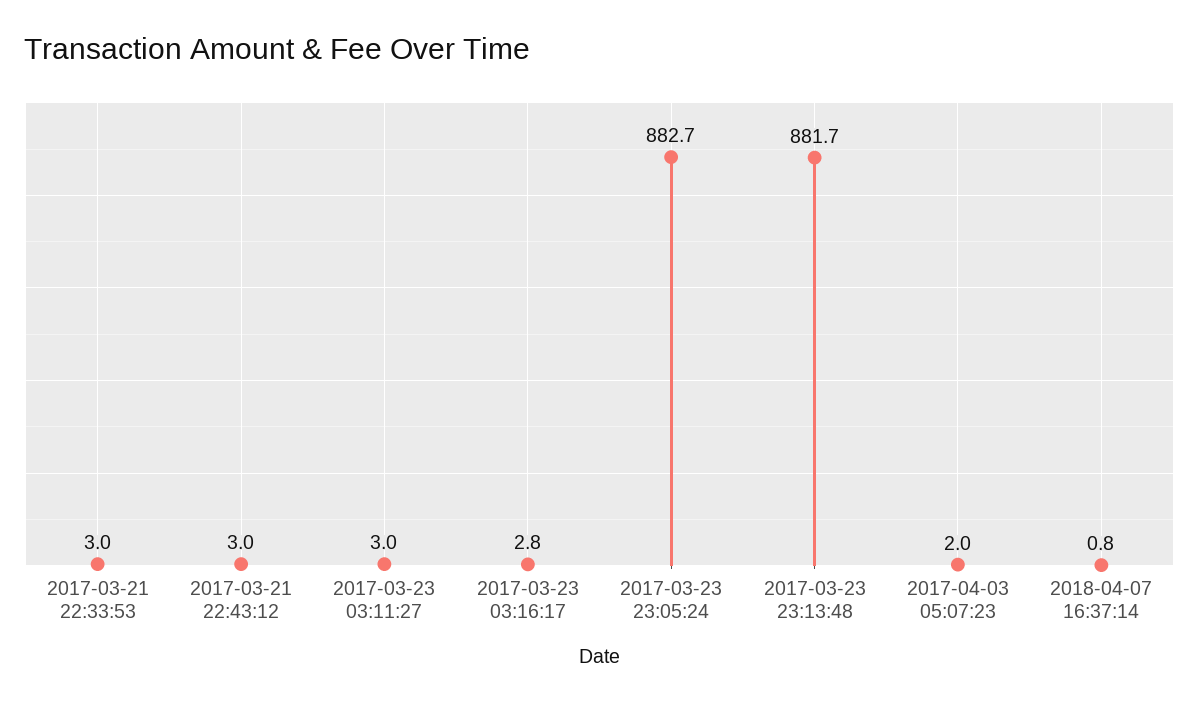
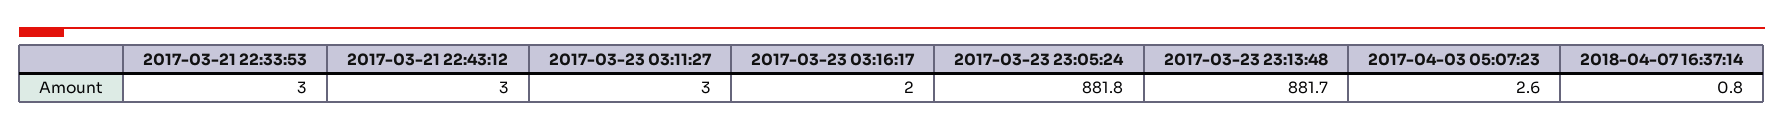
2017-03-23 03:16:17: 2.8 -> 2
2017-03-23 23:05:24: 882.7 -> 881.8
2017-04-03 05:07:23: 2 -> 2.6

